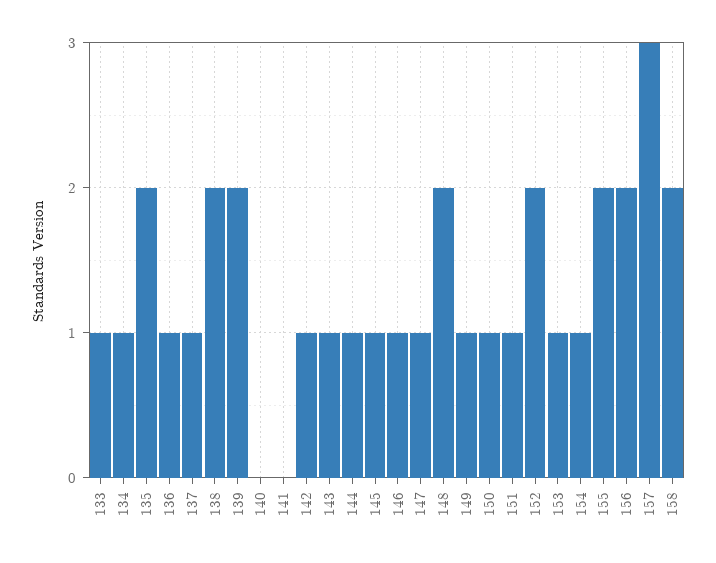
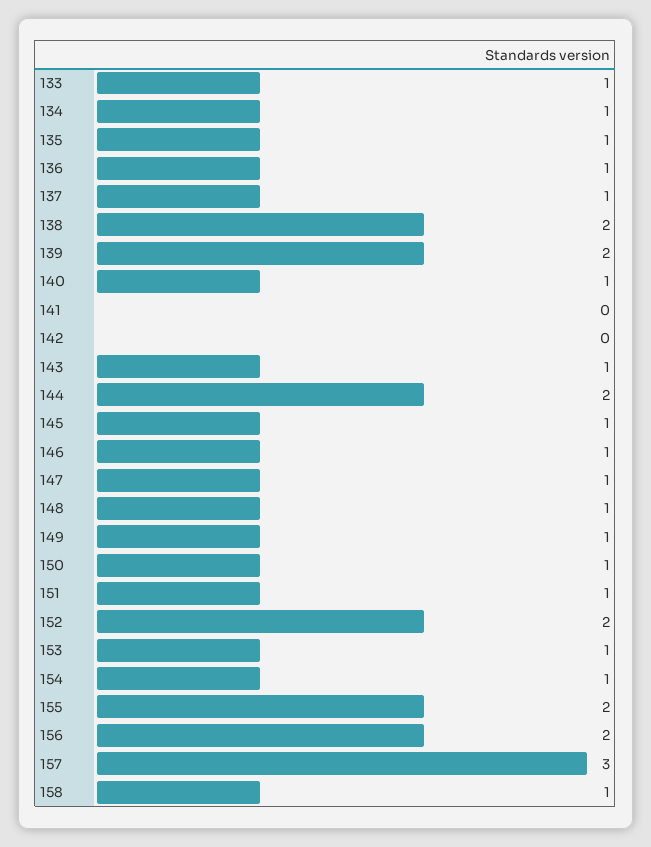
135: 2 -> 1
140: 0 -> 1
142: 1 -> 0
144: 1 -> 2
148: 2 -> 1
158: 2 -> 1

